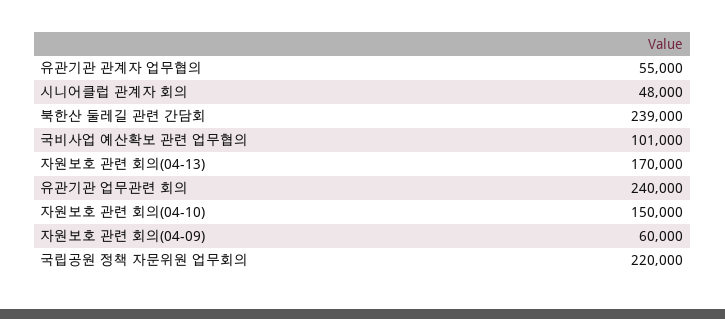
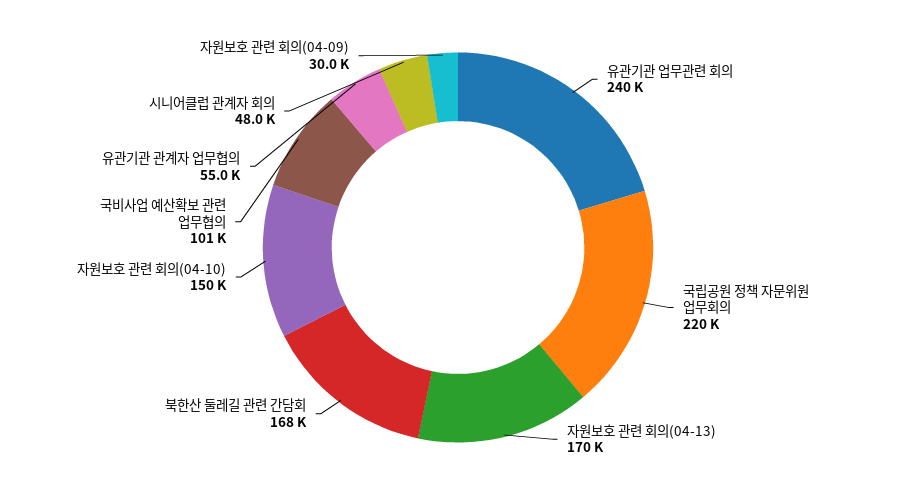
북한산 둘레길 관련 간담회: 239000 -> 168000
자원보호 관련 회의(04-09): 60000 -> 30000

